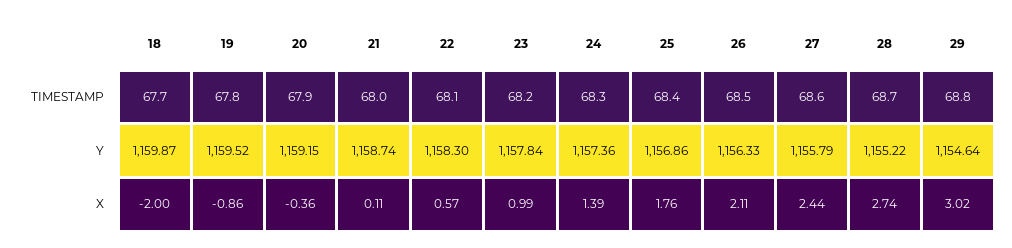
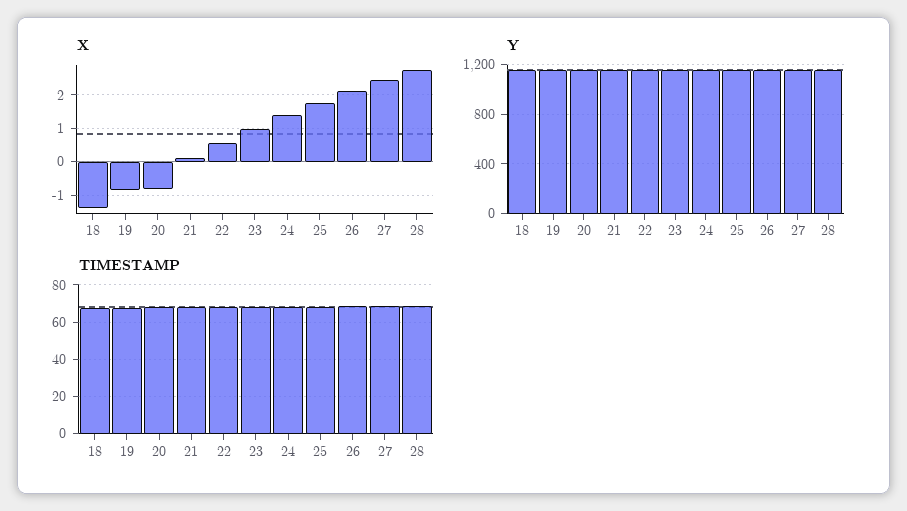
TIMESTAMP, 29: 68.8 -> none
Y, 29: 1154.64 -> none
X, 18: -2 -> -1.4
X, 20: -0.36 -> -0.8
X, 29: 3.02 -> none

